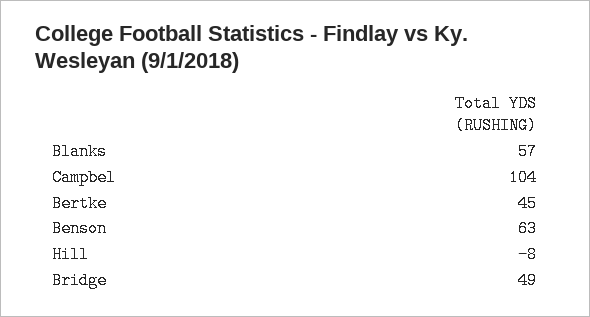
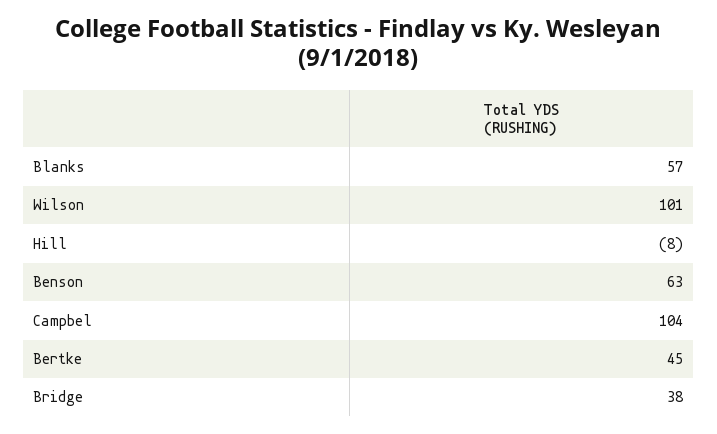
Bridge: 49 -> 38
Wilson: none -> 101

